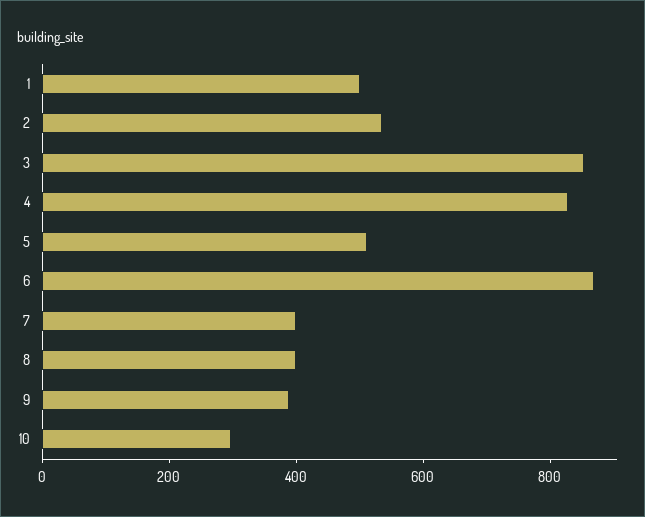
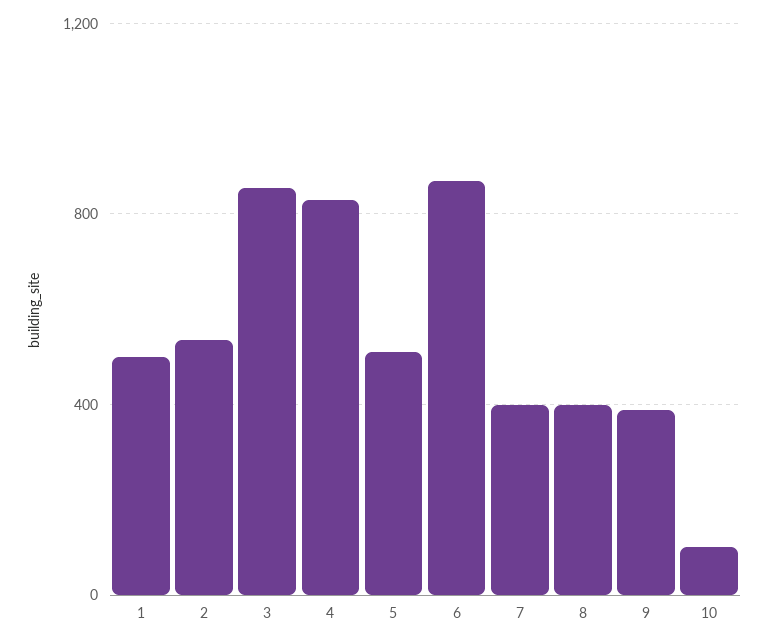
10: 300 -> 100

